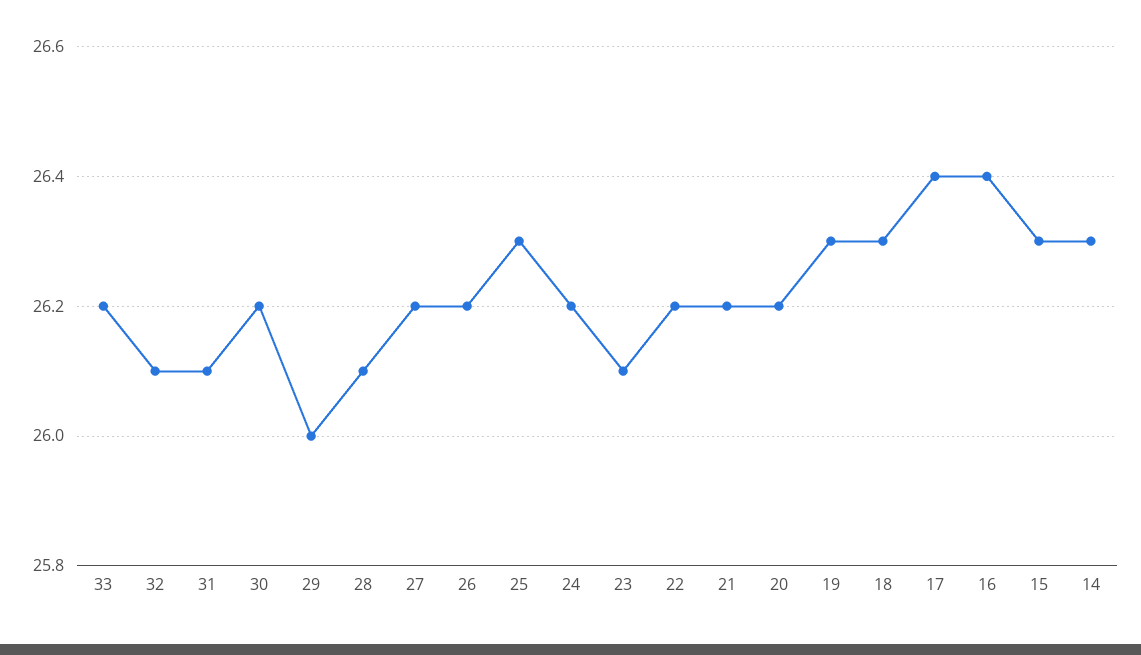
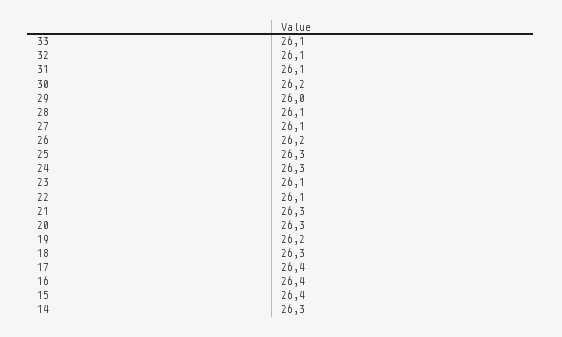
33: 26.2 -> 26.1
27: 26.2 -> 26.1
24: 26.2 -> 26.3
22: 26.2 -> 26.1
21: 26.2 -> 26.3
20: 26.2 -> 26.3
19: 26.3 -> 26.2
15: 26.3 -> 26.4

